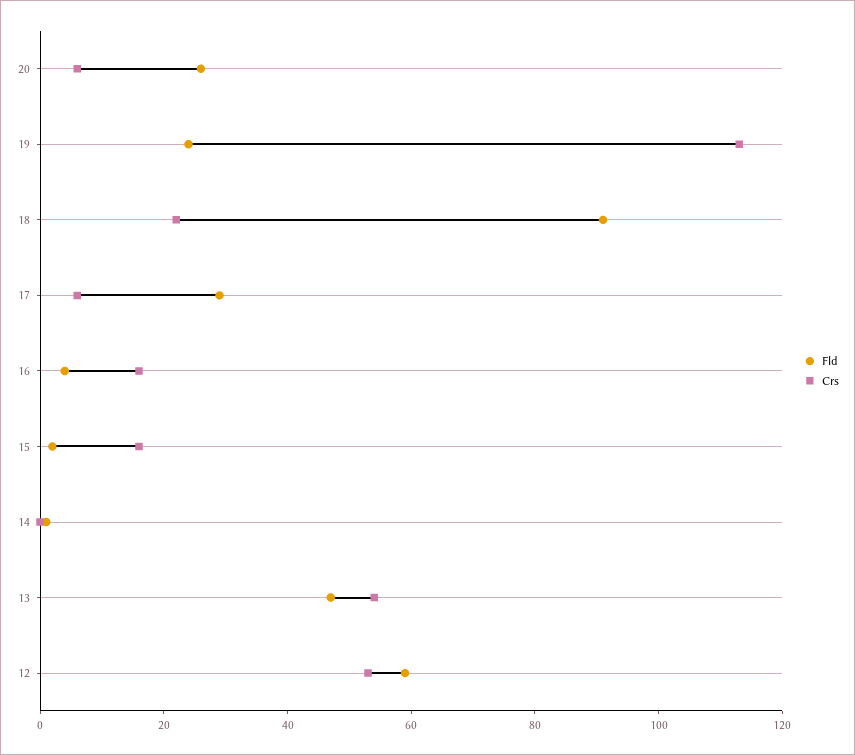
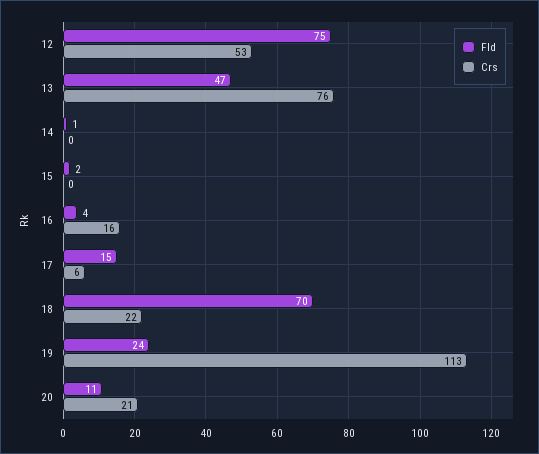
Fld, 20: 25 -> 11
Crs, 20: 5 -> 21
Fld, 18: 90 -> 70
Fld, 17: 30 -> 15
Crs, 15: 15 -> 0
Crs, 13: 55 -> 76
Fld, 12: 60 -> 75

